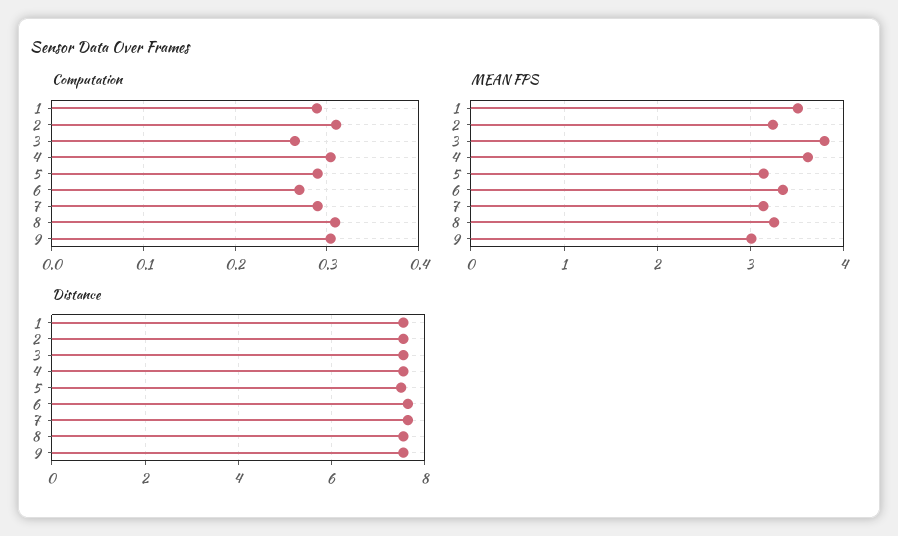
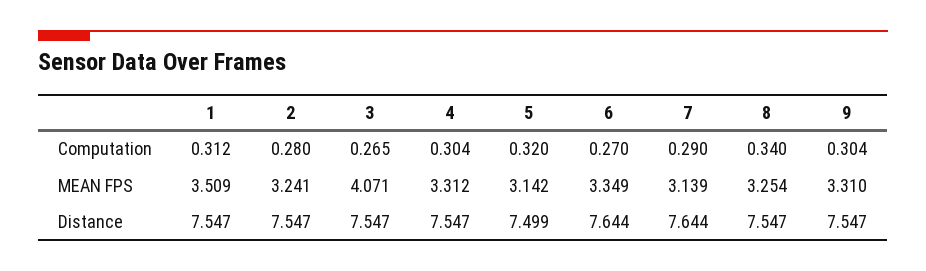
Computation, 1: 0.29 -> 0.312
Computation, 2: 0.31 -> 0.28
Computation, 5: 0.29 -> 0.32
Computation, 8: 0.31 -> 0.34
MEAN FPS, 3: 3.8 -> 4.071
MEAN FPS, 4: 3.6 -> 3.312
MEAN FPS, 9: 3 -> 3.31

